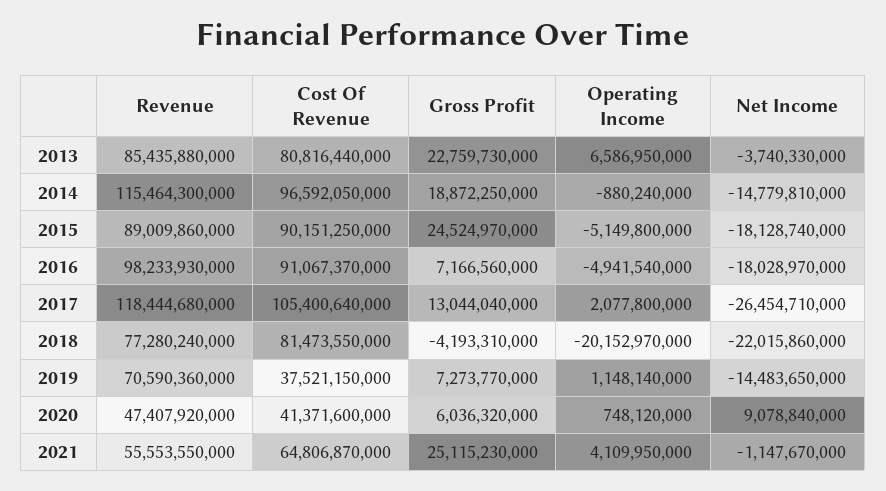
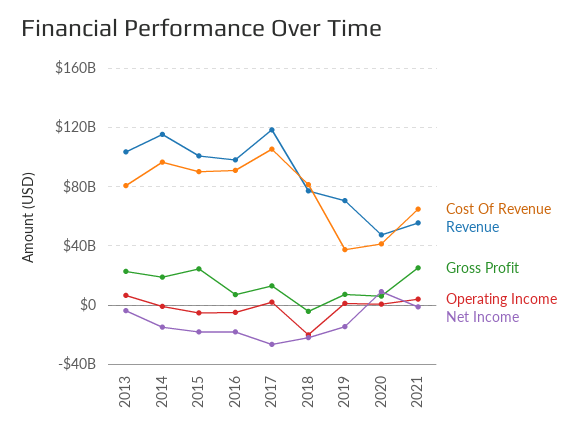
Revenue, 2013: 85435880000 -> 105000000000
Revenue, 2015: 89009860000 -> 100000000000

